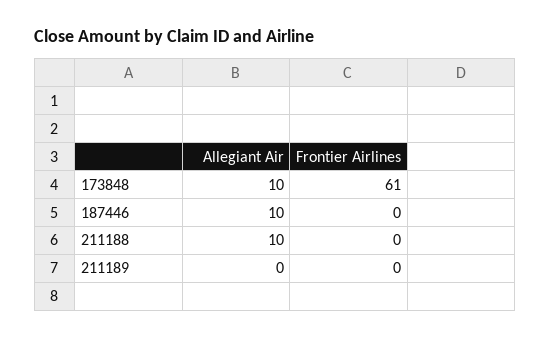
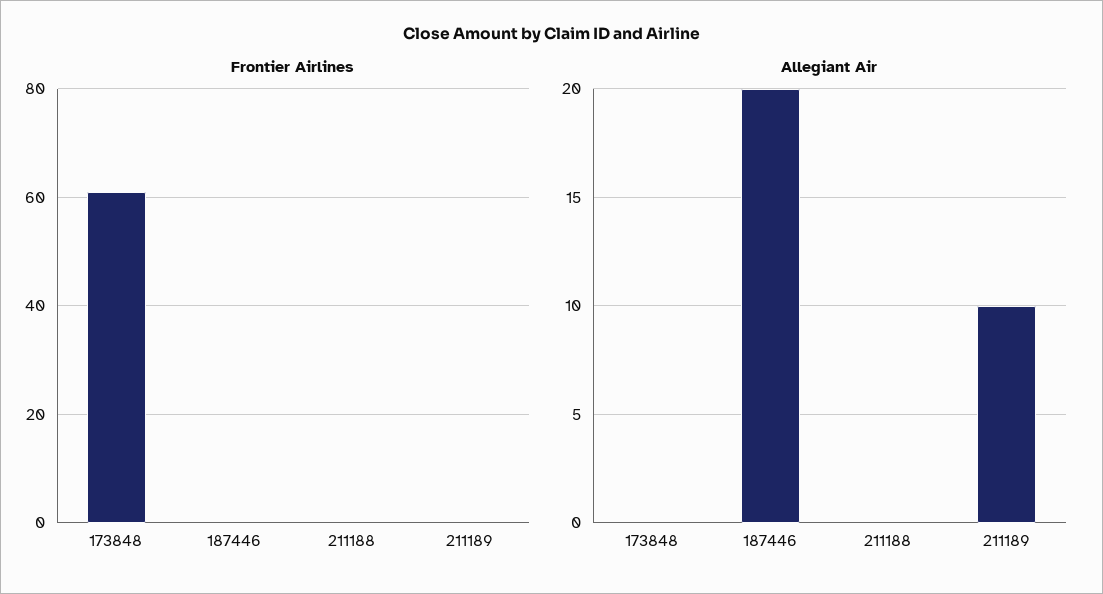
Allegiant Air, 173848: 10 -> 0
Allegiant Air, 187446: 10 -> 20
Allegiant Air, 211188: 10 -> 0
Allegiant Air, 211189: 0 -> 10

